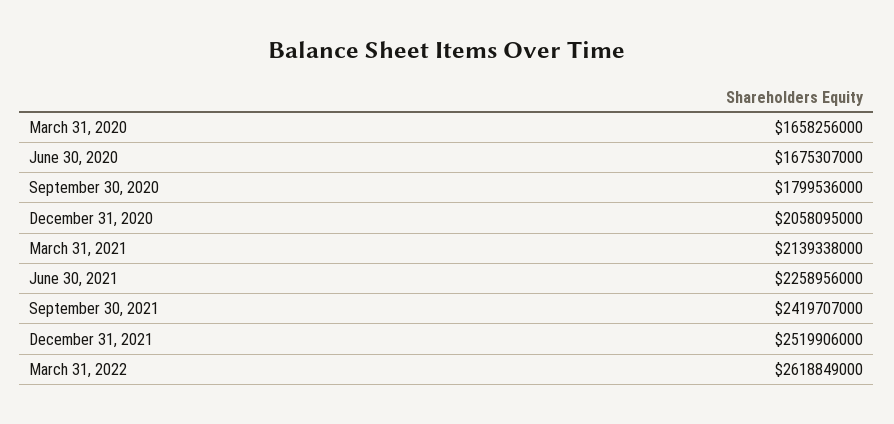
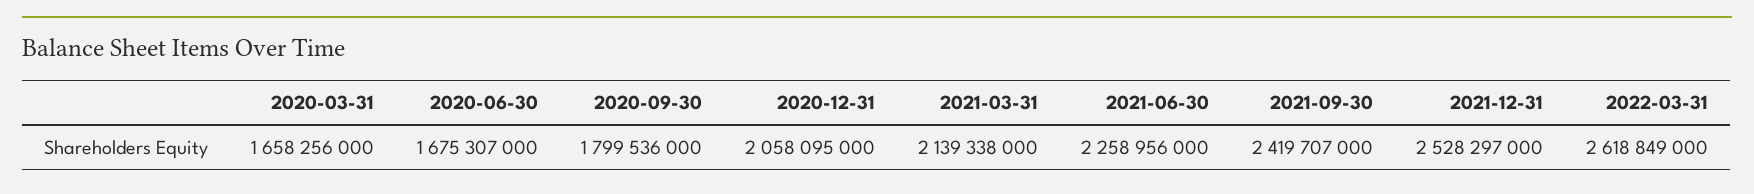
December 31, 2021: 2519906000 -> 2528297000

